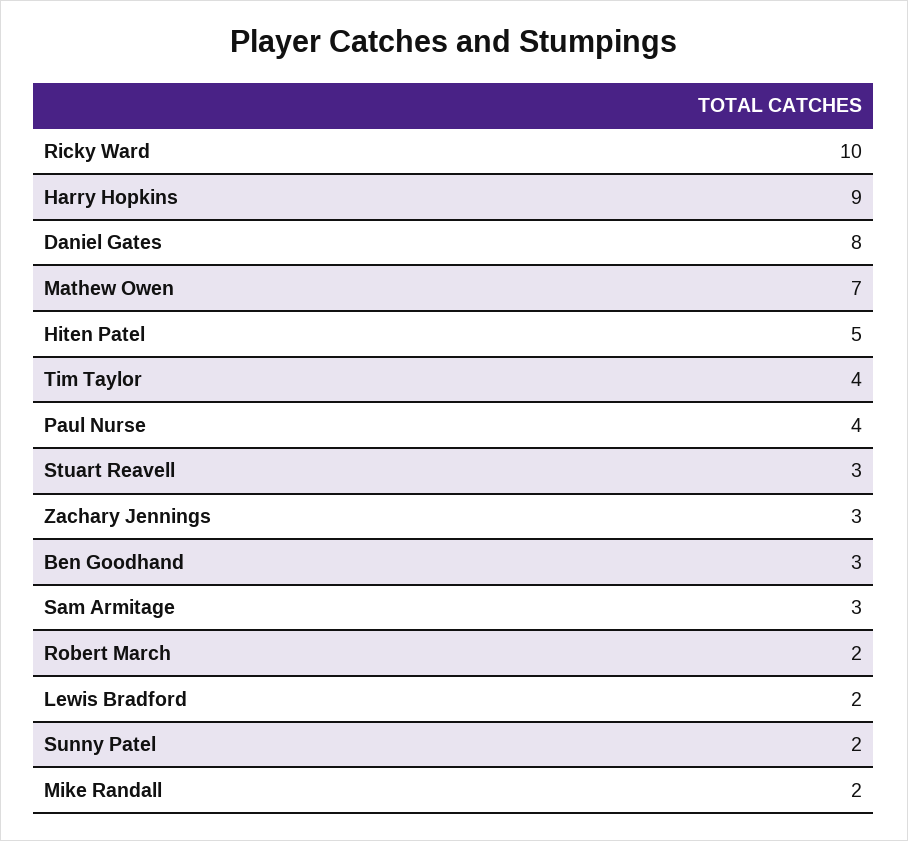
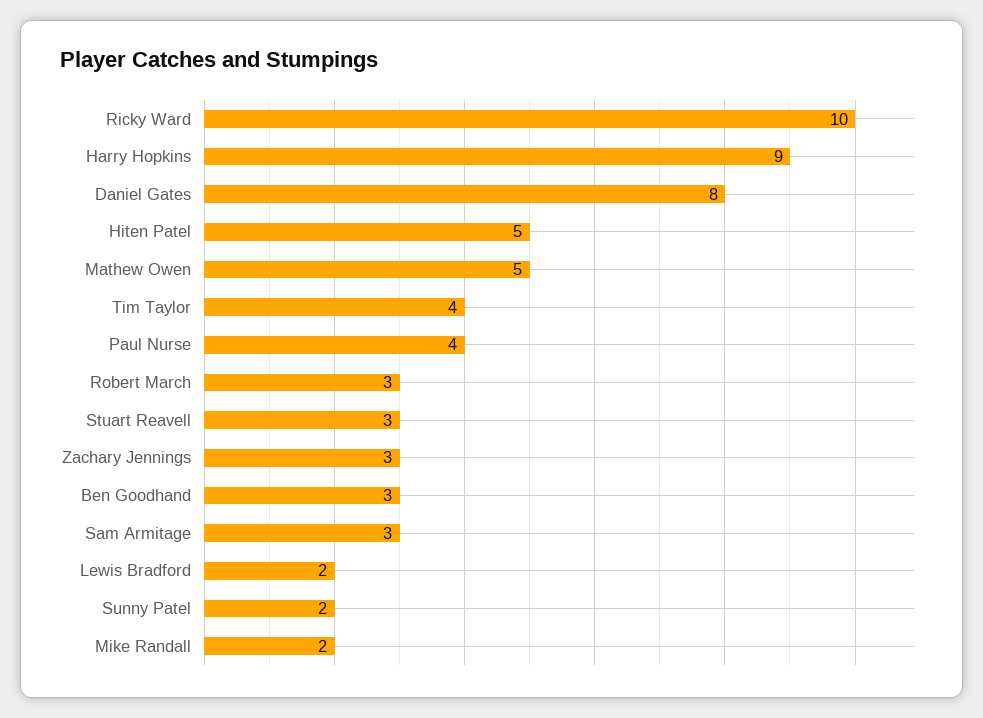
Mathew Owen: 7 -> 5
Robert March: 2 -> 3

